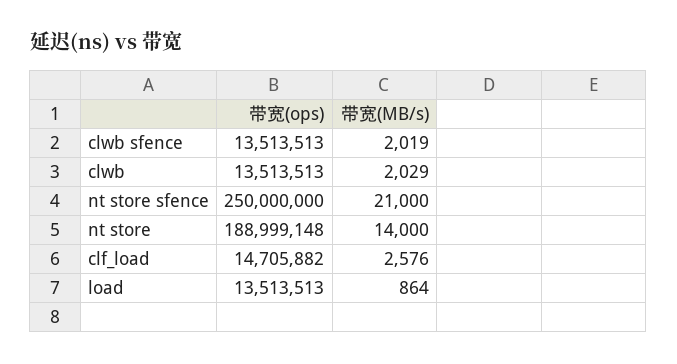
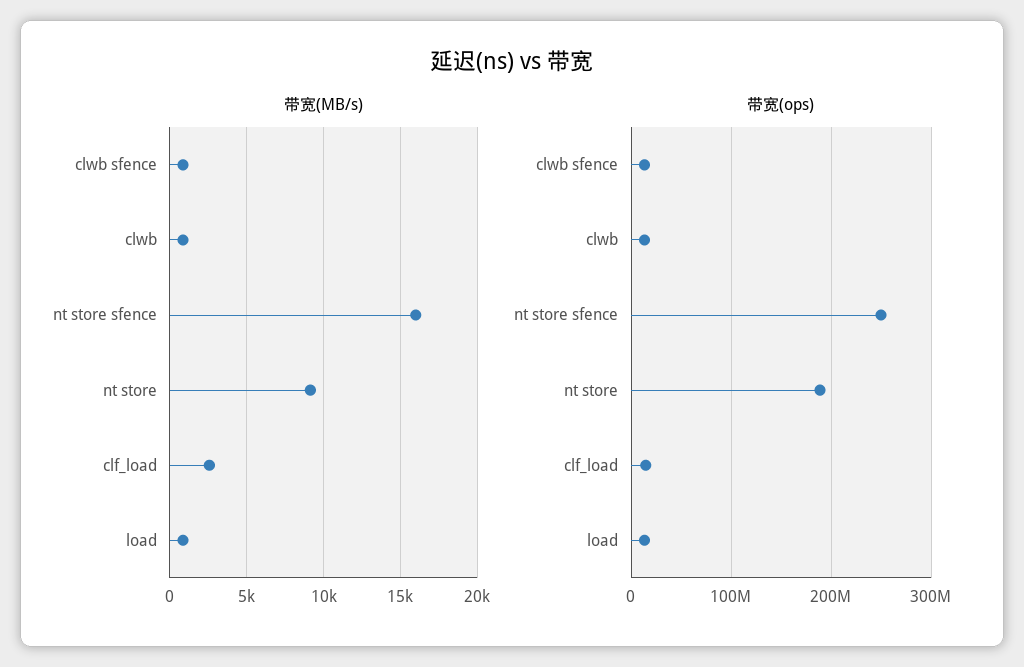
带宽(MB/s), clwb sfence: 2019 -> 1000
带宽(MB/s), clwb: 2029 -> 1000
带宽(MB/s), nt store sfence: 21000 -> 16000
带宽(MB/s), nt store: 14000 -> 9000

